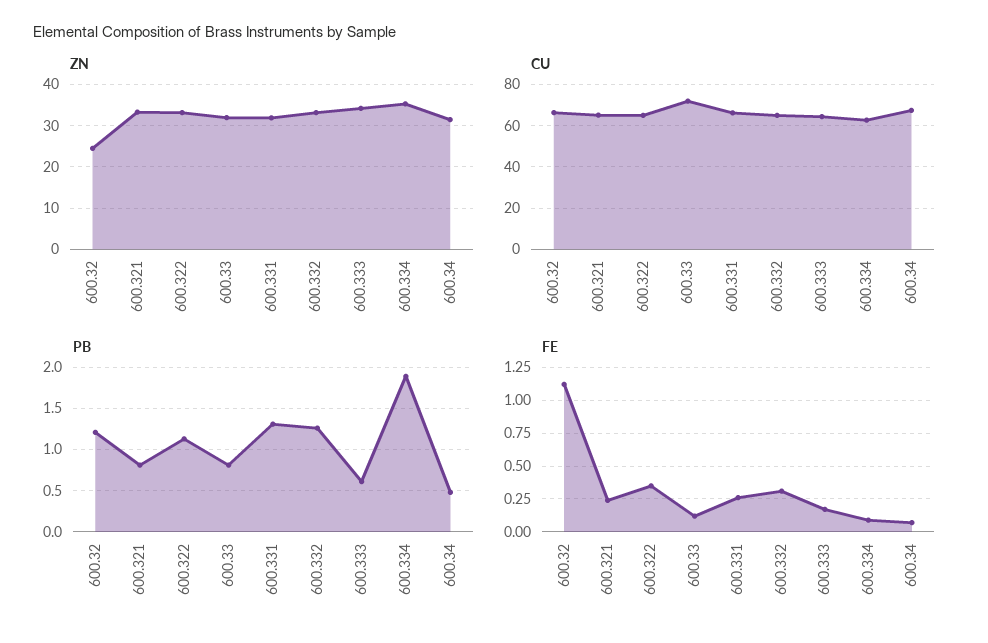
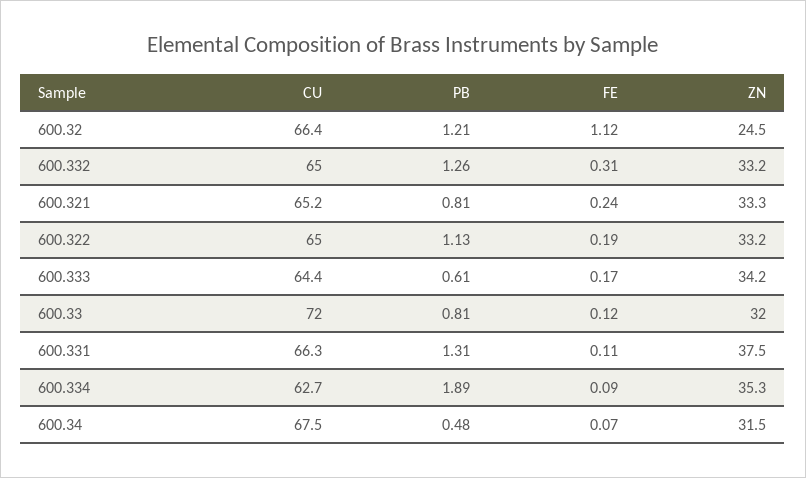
ZN, 600.331: 32 -> 37.5
FE, 600.322: 0.35 -> 0.19
FE, 600.331: 0.25 -> 0.11

